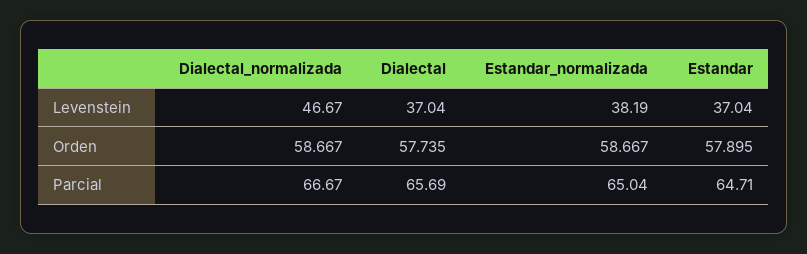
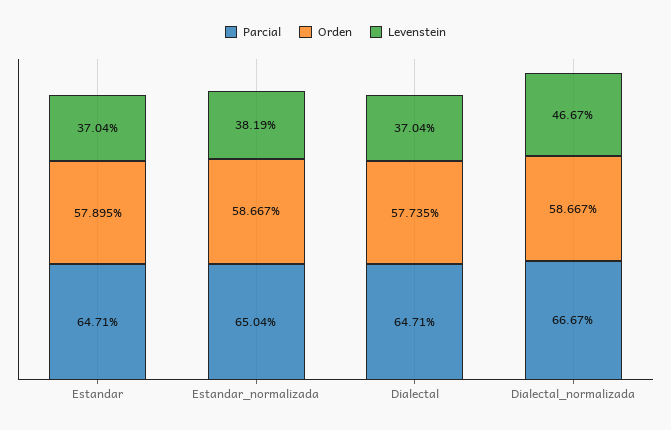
Parcial, Dialectal: 65.69 -> 64.71

